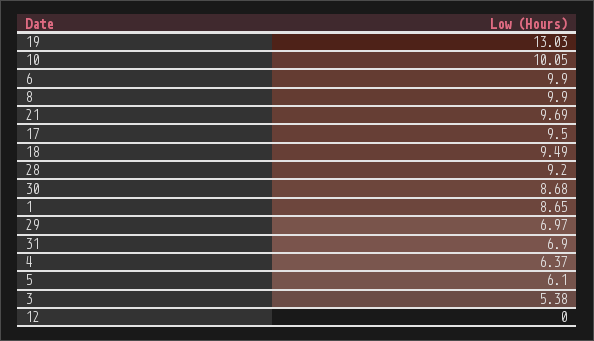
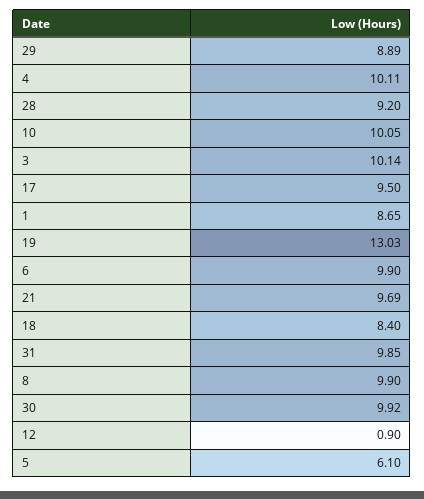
18: 9.49 -> 8.4
30: 8.68 -> 9.92
29: 6.97 -> 8.89
31: 6.9 -> 9.85
4: 6.37 -> 10.11
3: 5.38 -> 10.14
12: 0 -> 0.9

